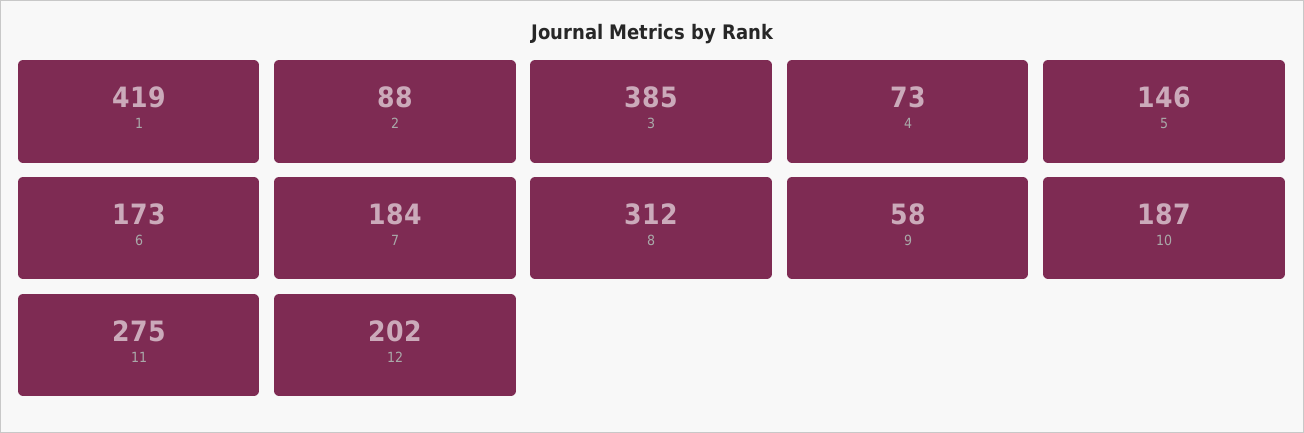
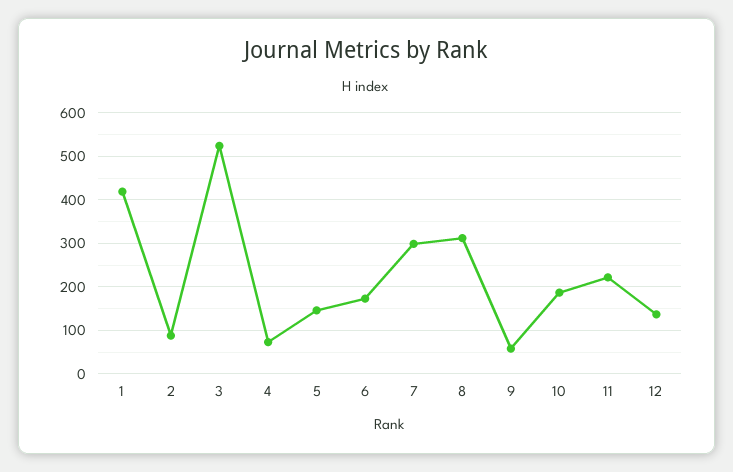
3: 385 -> 520
7: 184 -> 300
11: 275 -> 220
12: 202 -> 140

